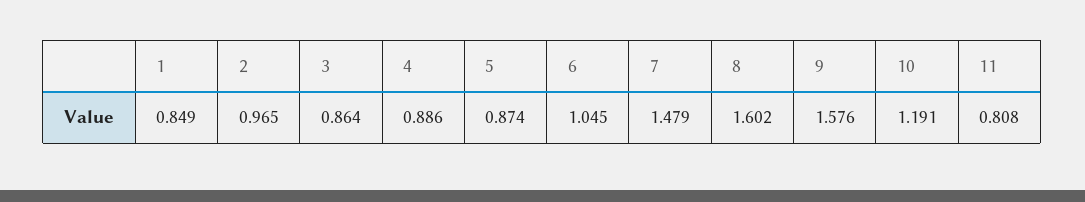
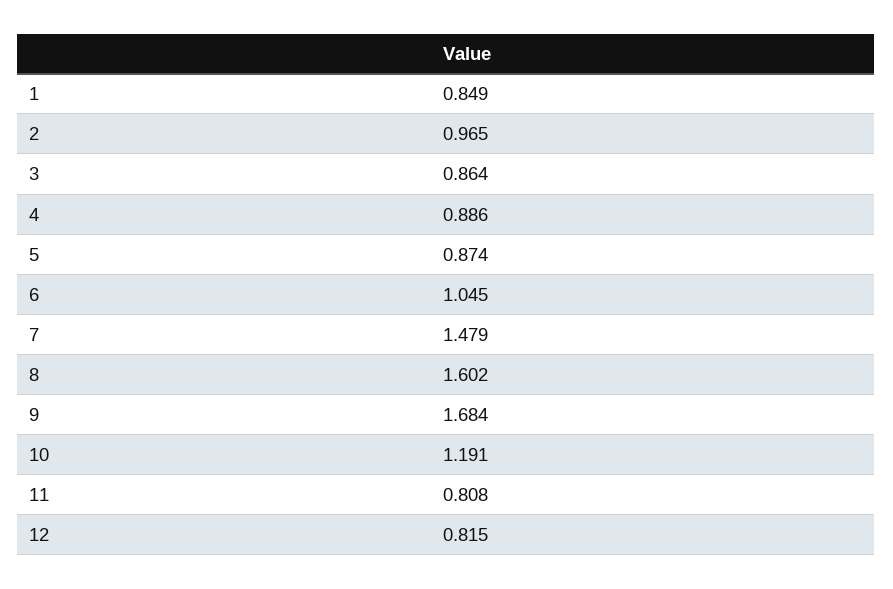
9: 1.576 -> 1.684
12: none -> 0.815

